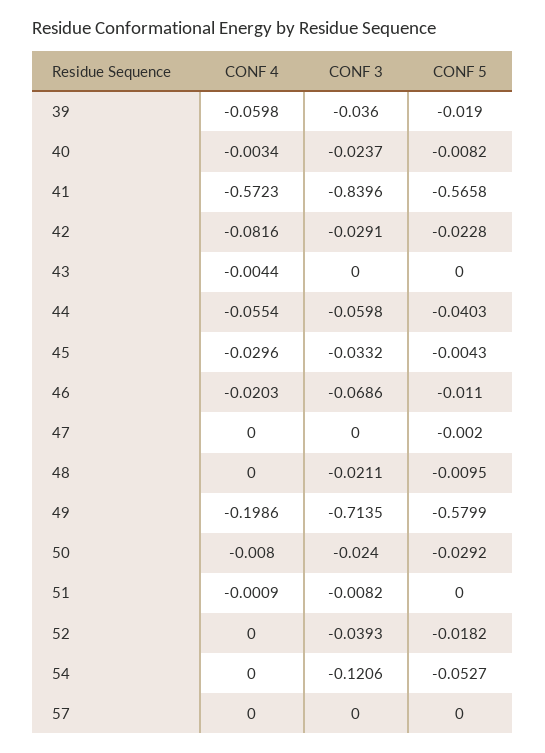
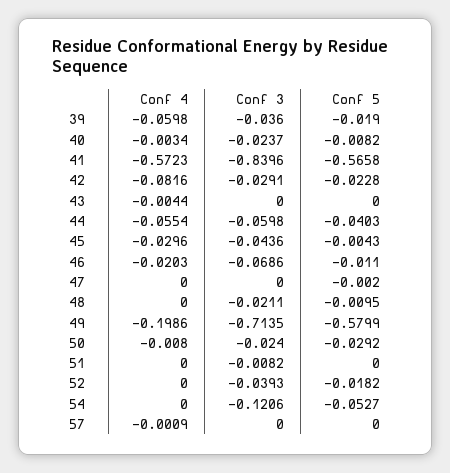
CONF 3, 45: -0.0332 -> -0.0436
CONF 4, 51: -0.0009 -> 0
CONF 4, 57: 0 -> -0.0009

